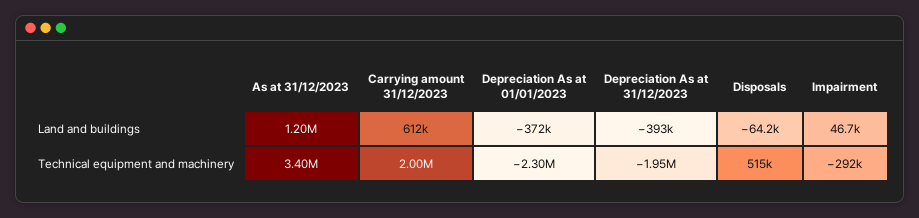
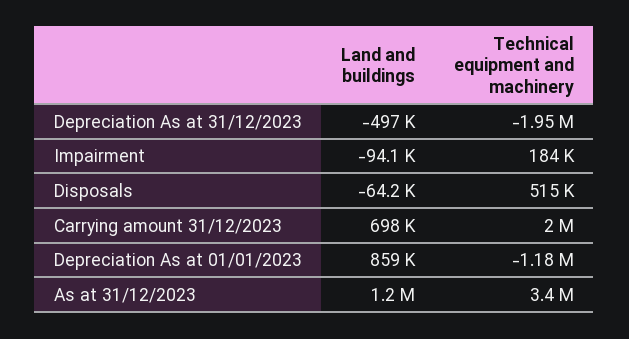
Carrying amount 31/12/2023, Land and buildings: 612000 -> 698000
Depreciation As at 01/01/2023, Land and buildings: -372000 -> 859000
Depreciation As at 31/12/2023, Land and buildings: -393000 -> -497000
Impairment, Land and buildings: 46700 -> -94100
Depreciation As at 01/01/2023, Technical equipment and machinery: -2300000 -> -1180000
Impairment, Technical equipment and machinery: -292000 -> 184000

